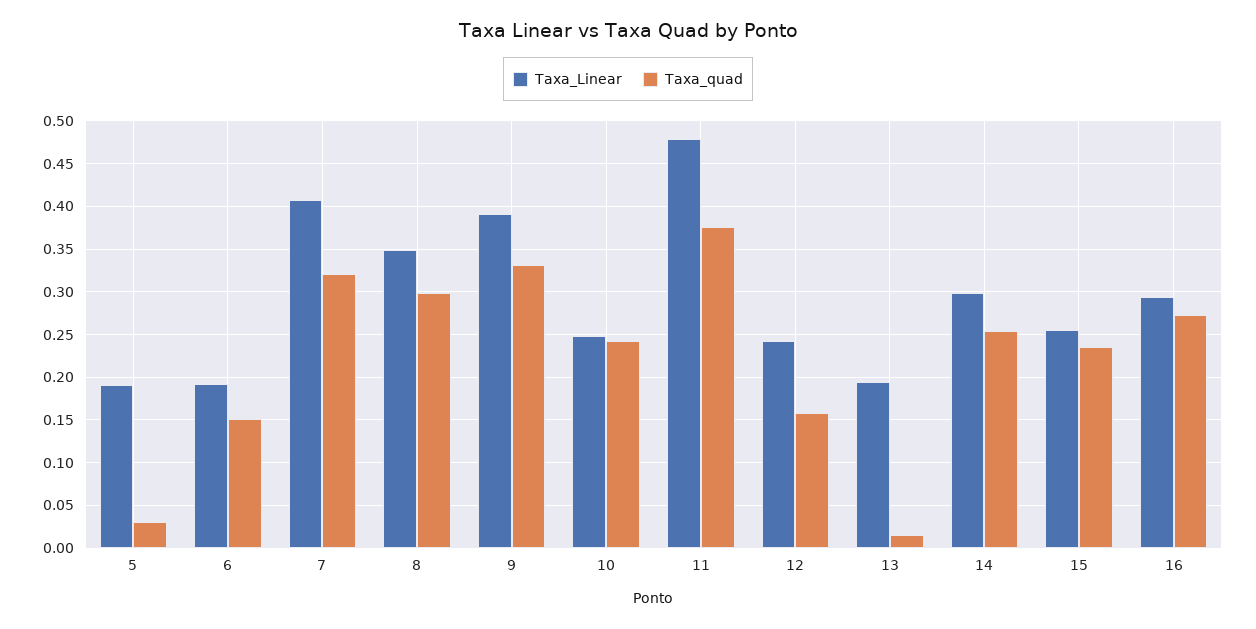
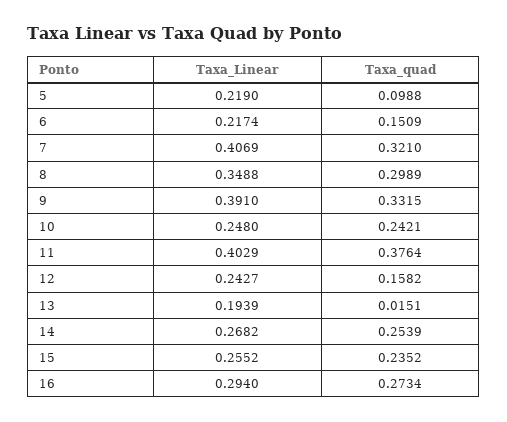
Taxa_Linear, 5: 0.19 -> 0.219
Taxa_quad, 5: 0.03 -> 0.0988
Taxa_Linear, 6: 0.19 -> 0.2174
Taxa_Linear, 11: 0.48 -> 0.4029
Taxa_Linear, 14: 0.3 -> 0.2682

